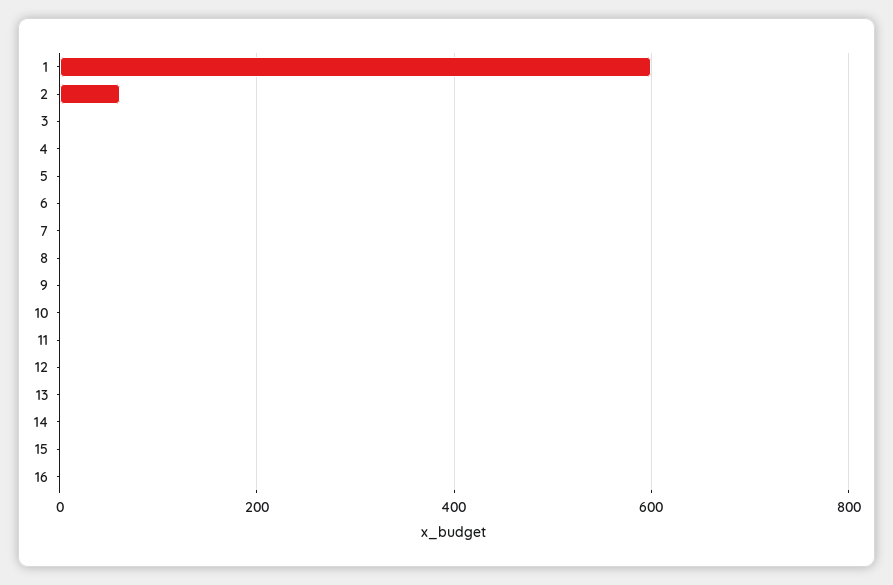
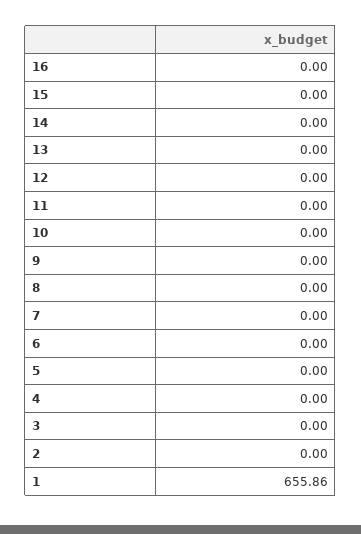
1: 600 -> 655.86
2: 60 -> 0

